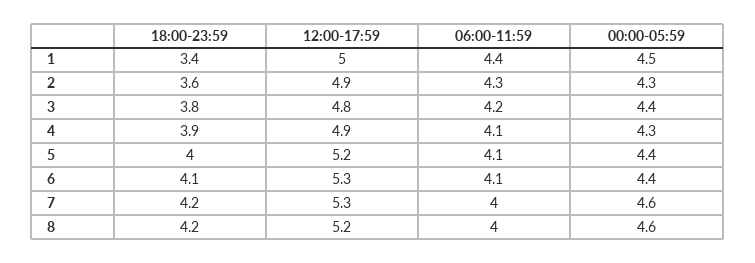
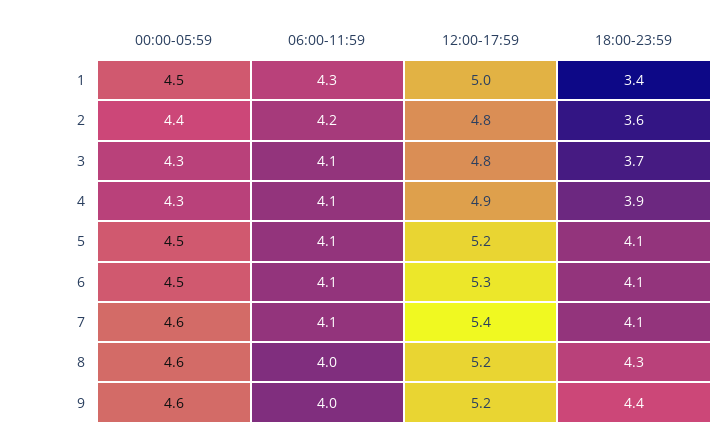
06:00-11:59, 1: 4.4 -> 4.3
12:00-17:59, 2: 4.9 -> 4.8
06:00-11:59, 2: 4.3 -> 4.2
00:00-05:59, 2: 4.3 -> 4.4
18:00-23:59, 3: 3.8 -> 3.7
06:00-11:59, 3: 4.2 -> 4.1
00:00-05:59, 3: 4.4 -> 4.3
18:00-23:59, 5: 4 -> 4.1
00:00-05:59, 5: 4.4 -> 4.5
00:00-05:59, 6: 4.4 -> 4.5
18:00-23:59, 7: 4.2 -> 4.1
12:00-17:59, 7: 5.3 -> 5.4
06:00-11:59, 7: 4 -> 4.1
18:00-23:59, 8: 4.2 -> 4.3
00:00-05:59, 9: none -> 4.6
06:00-11:59, 9: none -> 4
12:00-17:59, 9: none -> 5.2
18:00-23:59, 9: none -> 4.4

